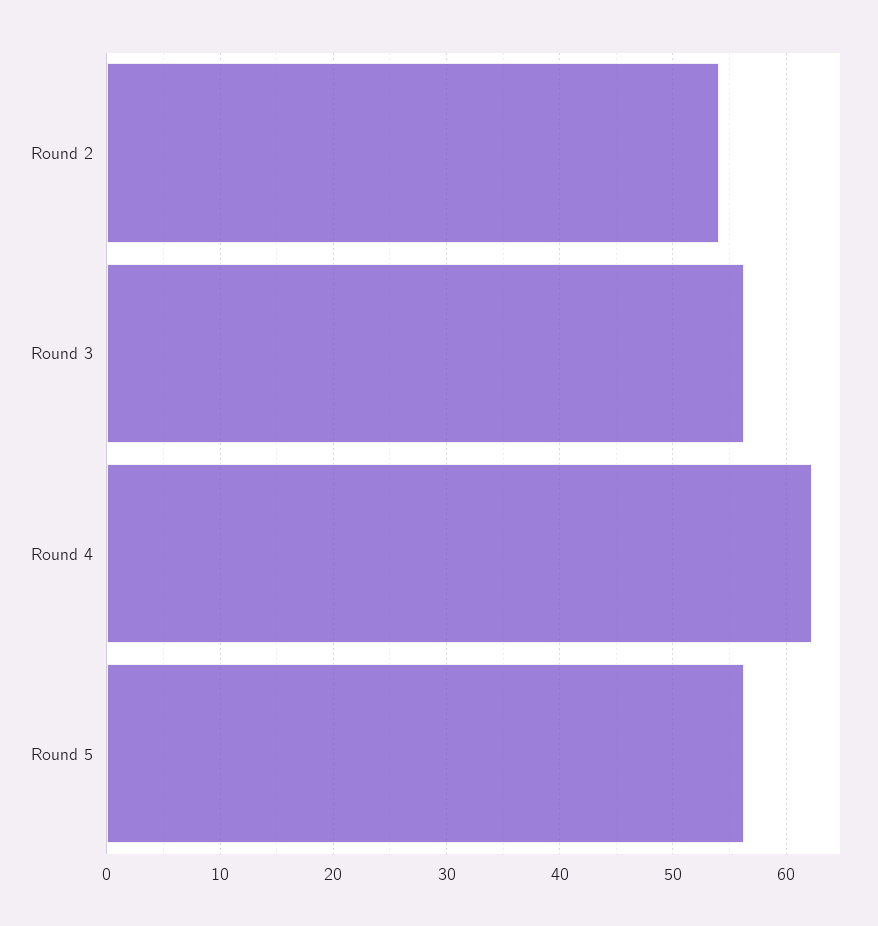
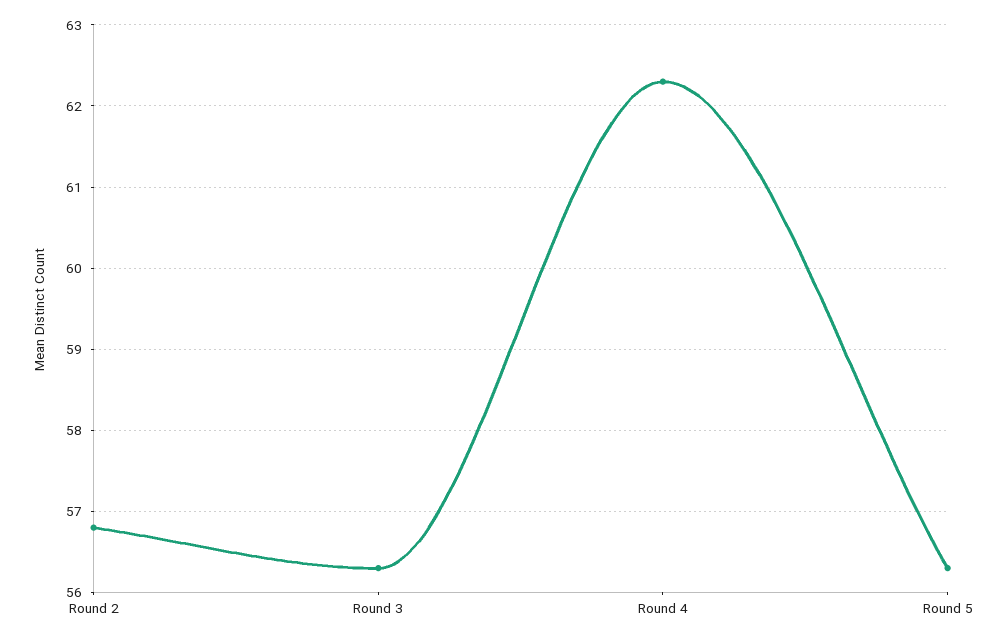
Round 2: 54 -> 56.8

